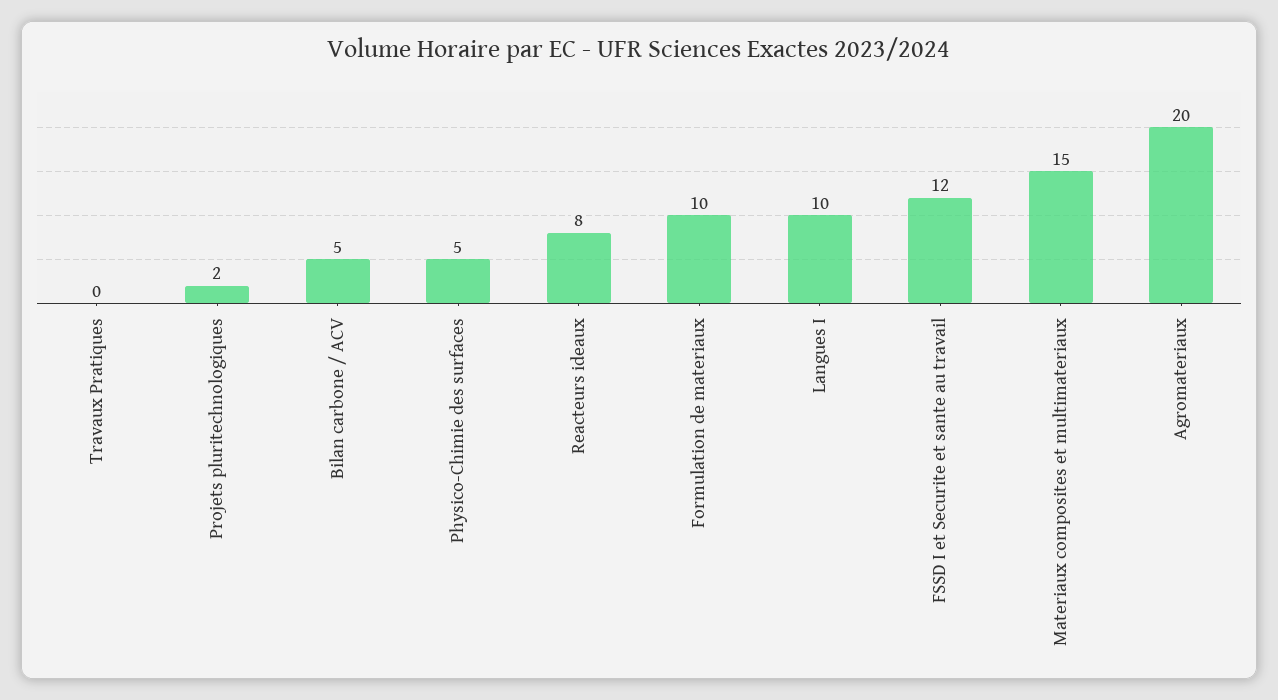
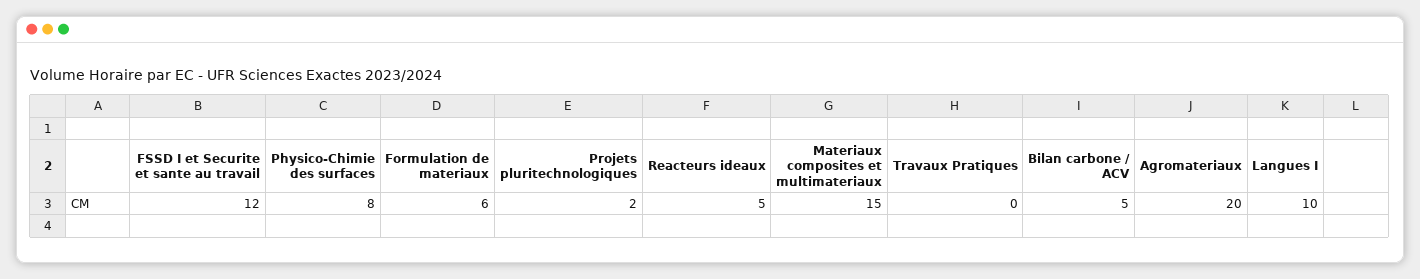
Physico-Chimie des surfaces: 5 -> 8
Reacteurs ideaux: 8 -> 5
Formulation de materiaux: 10 -> 6

